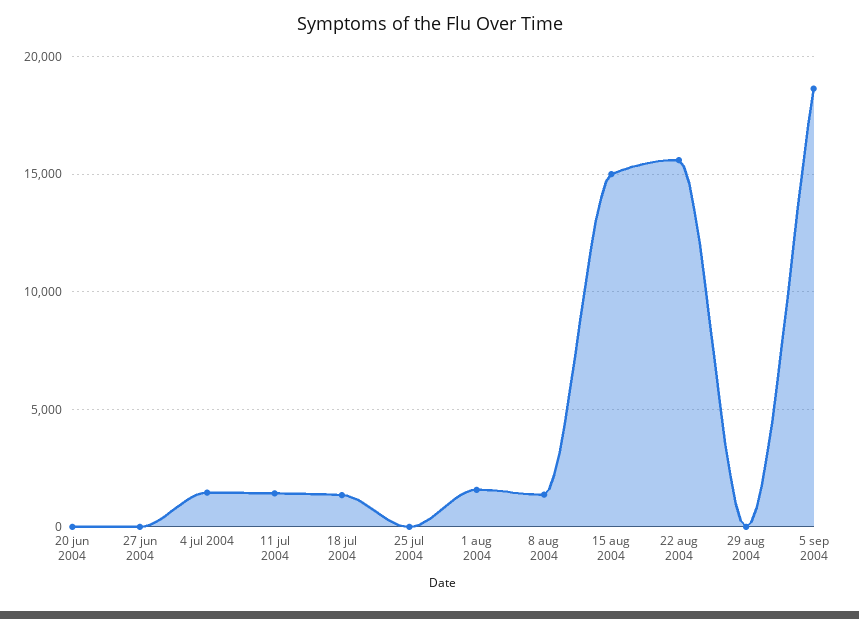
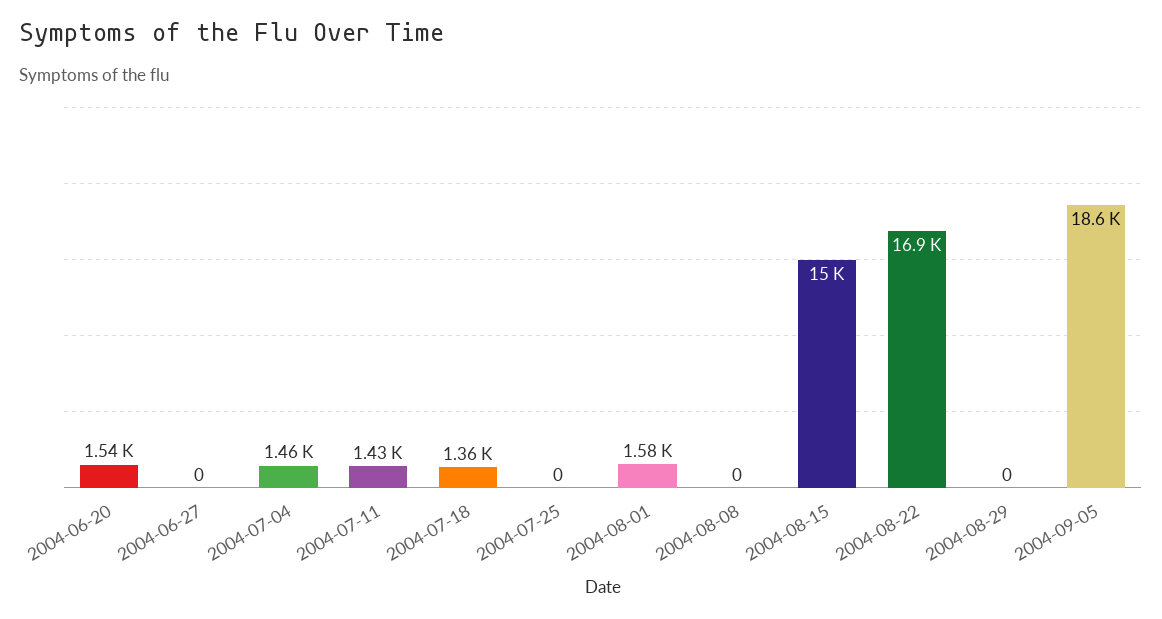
20 jun 2004: 0 -> 1540
8 aug 2004: 1500 -> 0
22 aug 2004: 15500 -> 16900

